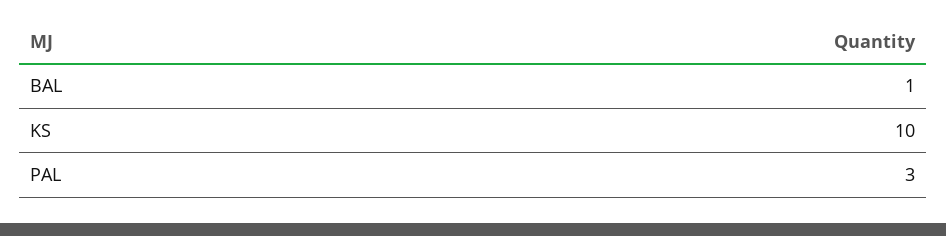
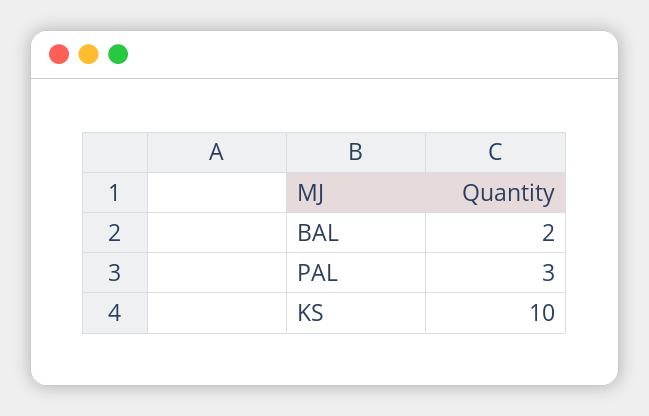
BAL: 1 -> 2

